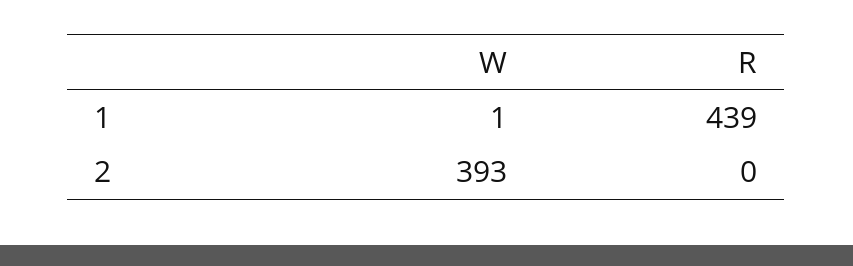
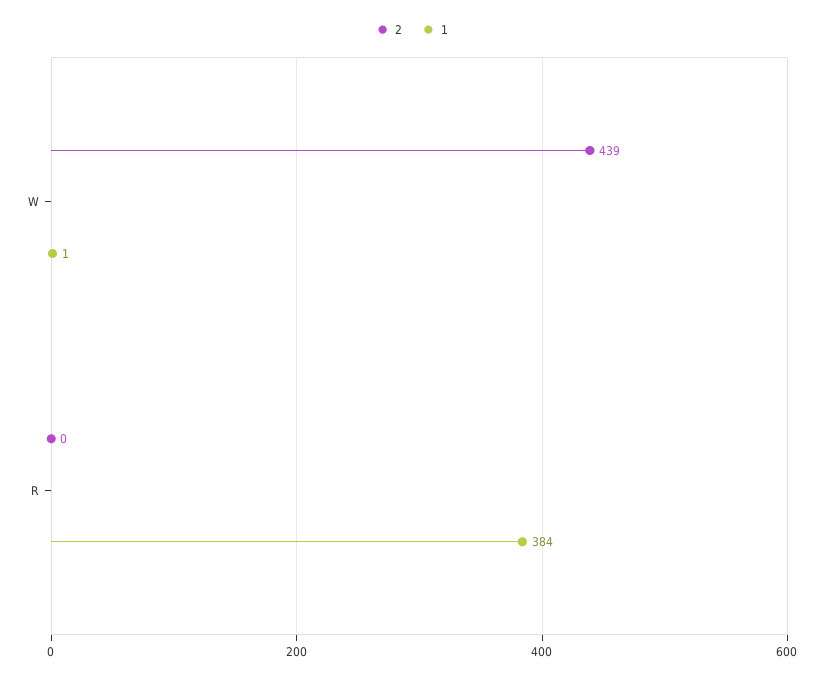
1, R: 439 -> 384
2, W: 393 -> 439

